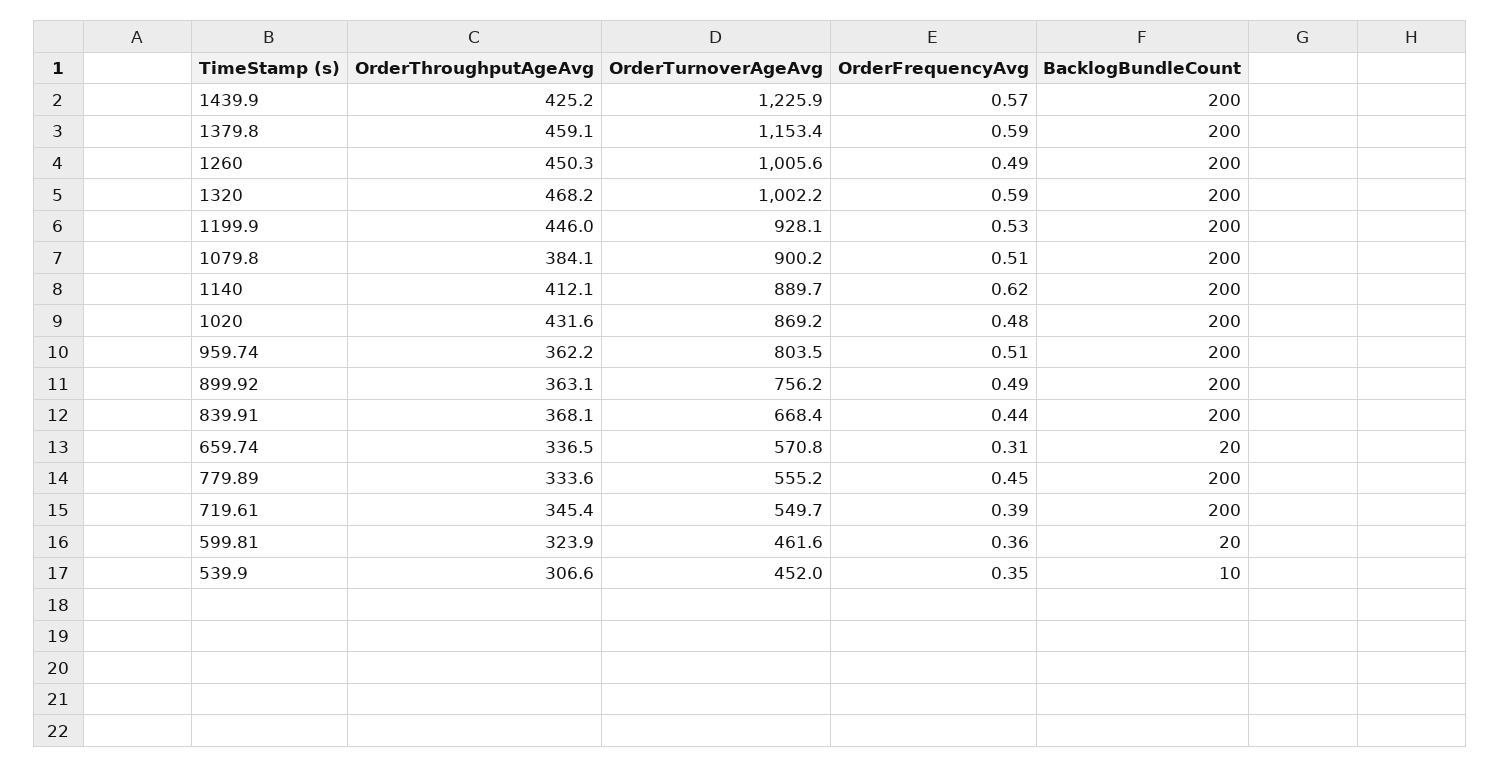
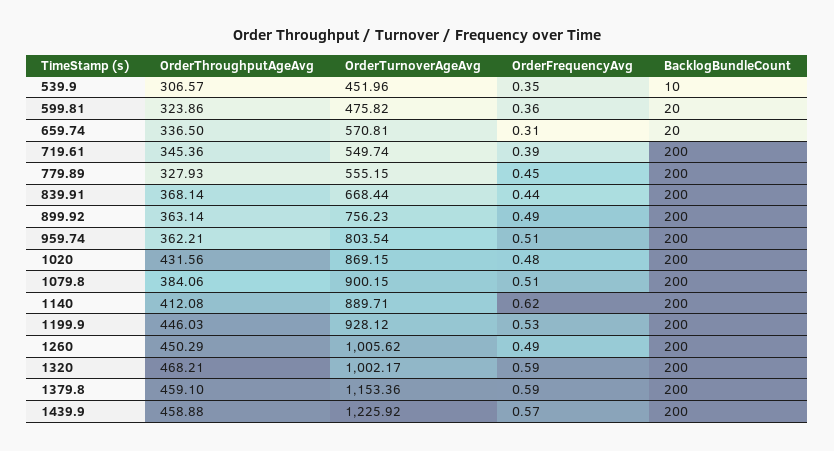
OrderThroughputAgeAvg, 1439.9: 425.2 -> 458.88
OrderThroughputAgeAvg, 779.89: 333.6 -> 327.93
OrderTurnoverAgeAvg, 599.81: 461.6 -> 475.82

